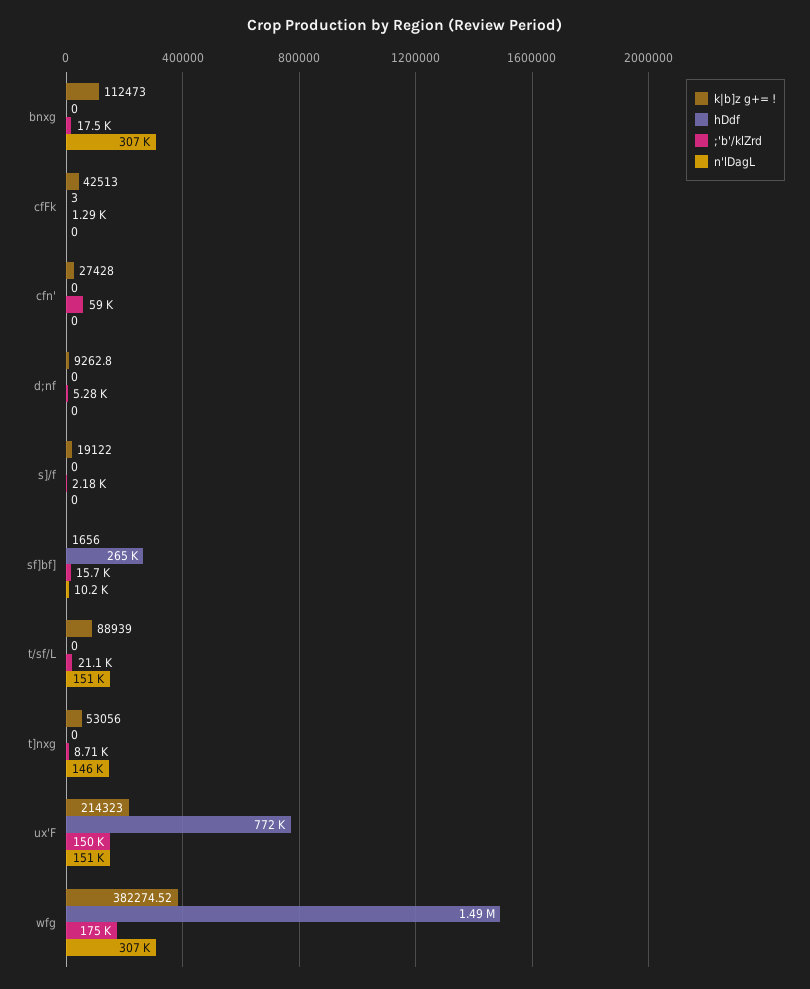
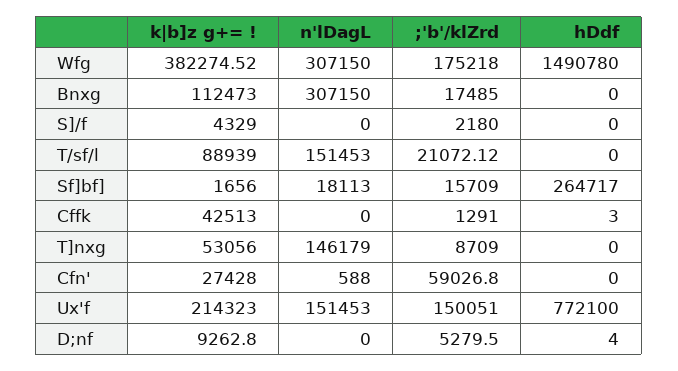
n'lDagL, cfn': 0 -> 588
hDdf, d;nf: 0 -> 4
k|b]z g+= !, s]/f: 19122 -> 4329
n'lDagL, sf]bf]: 10200 -> 18113

